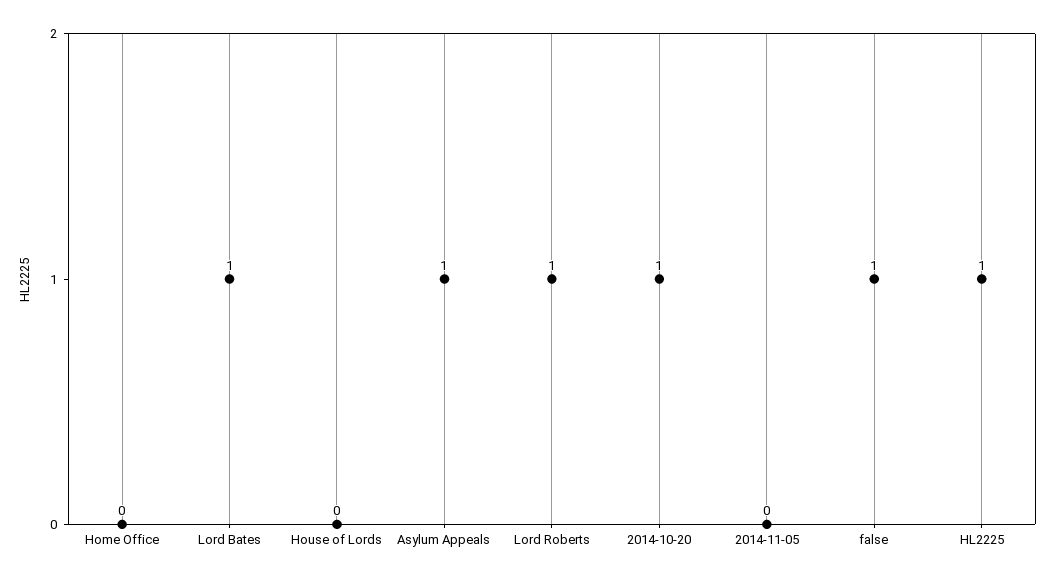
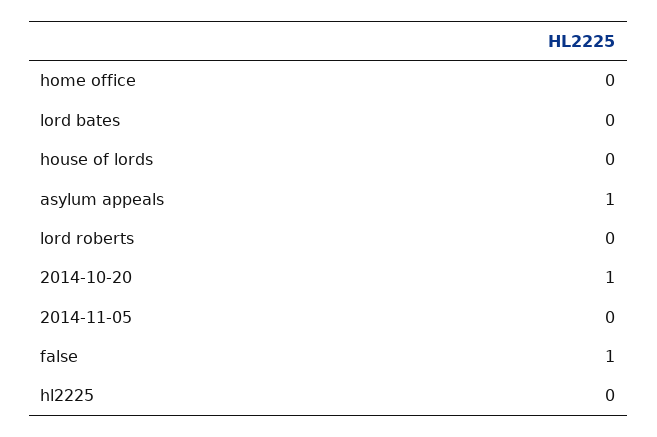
Lord Bates: 1 -> 0
Lord Roberts: 1 -> 0
HL2225: 1 -> 0

